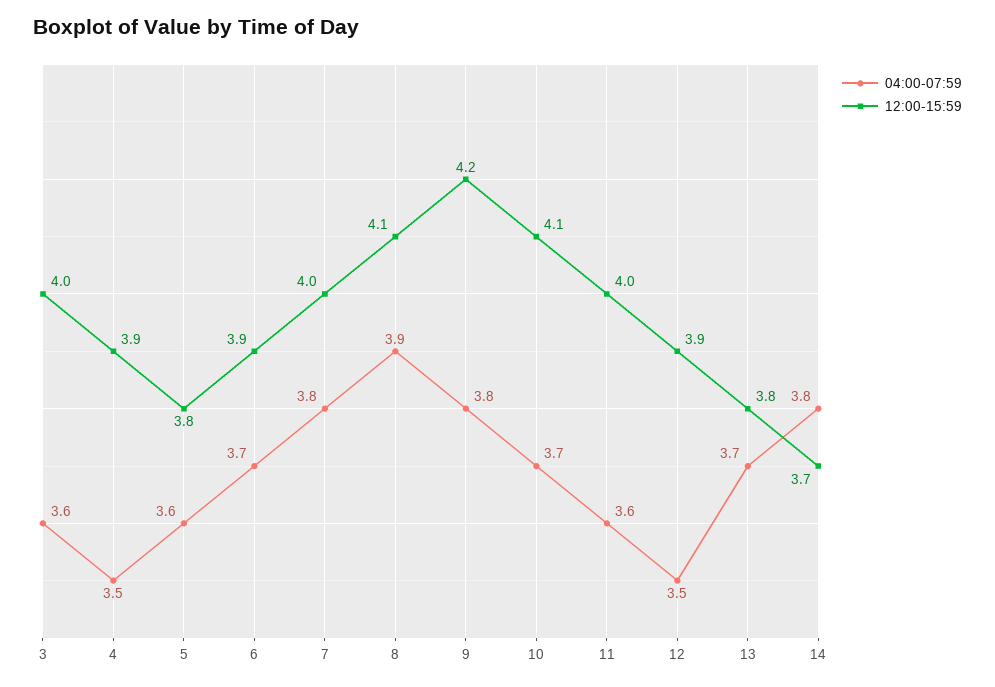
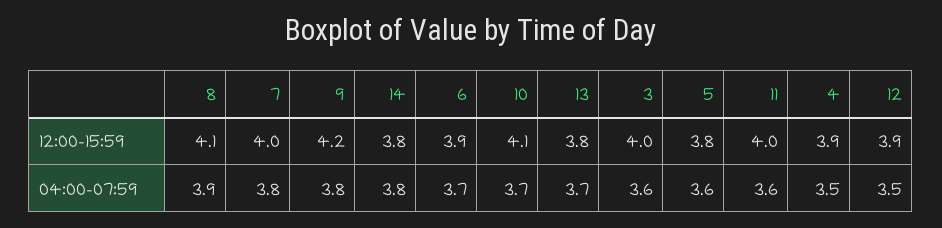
12:00-15:59, 14: 3.7 -> 3.8

